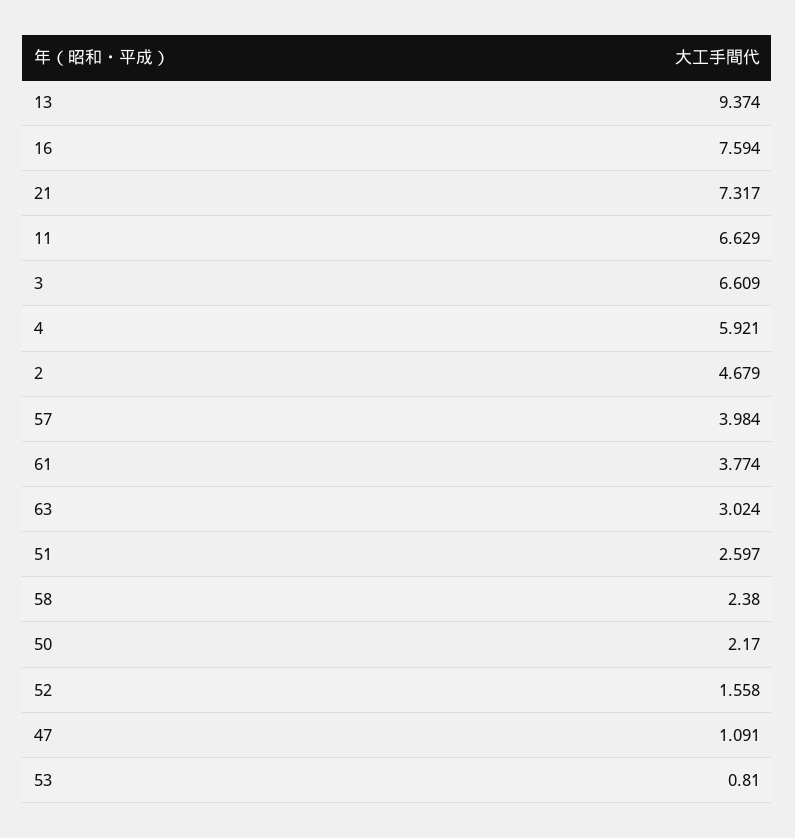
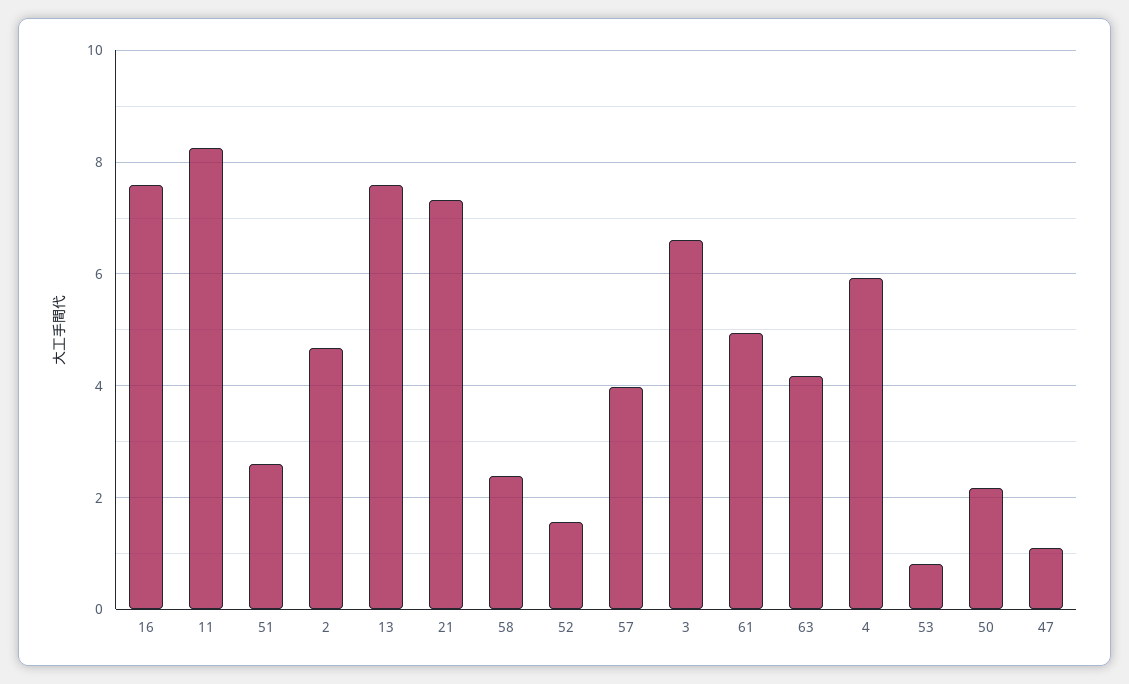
13: 9.374 -> 7.6
11: 6.629 -> 8.2
61: 3.774 -> 5
63: 3.024 -> 4.2

